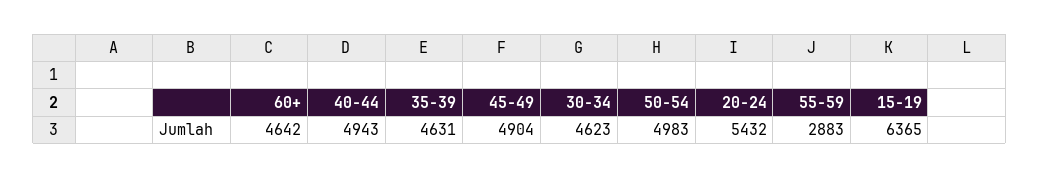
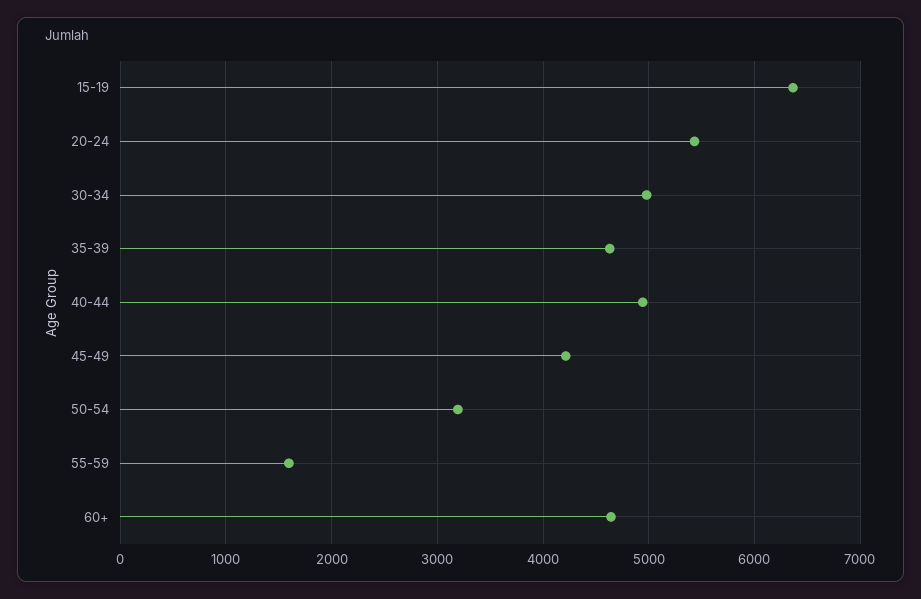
45-49: 4904 -> 4200
30-34: 4623 -> 5000
50-54: 4983 -> 3200
55-59: 2883 -> 1600

